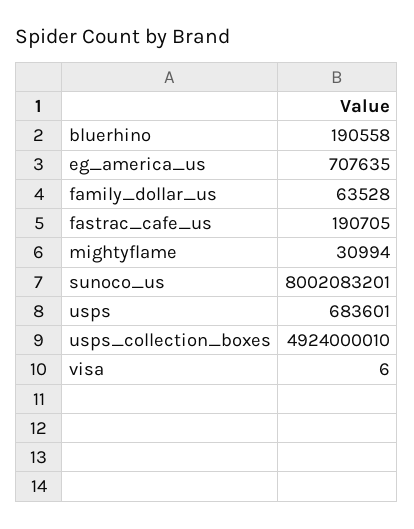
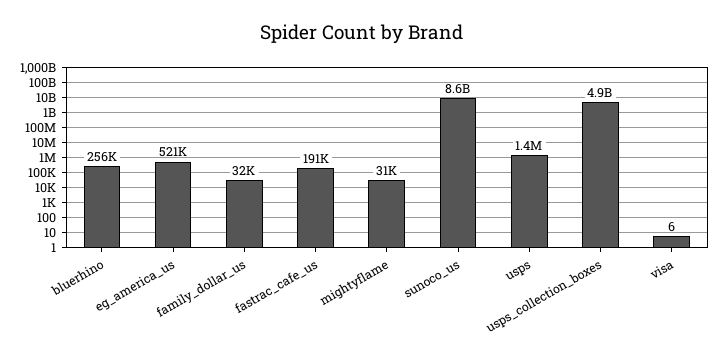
bluerhino: 190558 -> 256000
eg_america_us: 707635 -> 521000
family_dollar_us: 63528 -> 32000
sunoco_us: 8002083201 -> 8600000000
usps: 683601 -> 1400000

